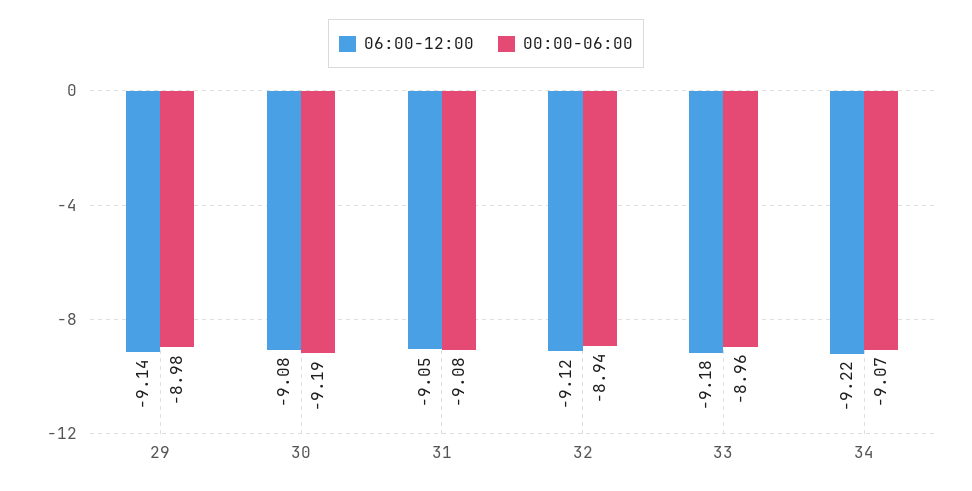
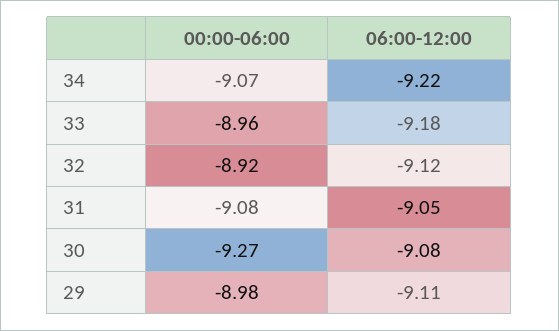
06:00-12:00, 29: -9.14 -> -9.11
00:00-06:00, 30: -9.19 -> -9.27
00:00-06:00, 32: -8.94 -> -8.92

